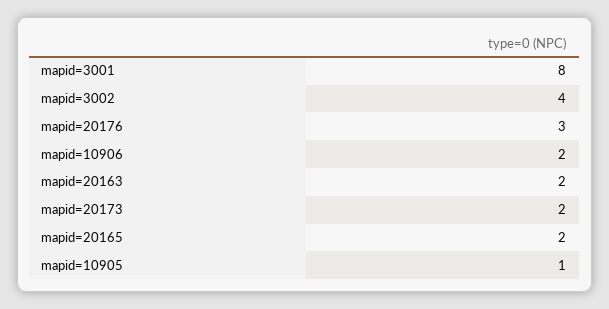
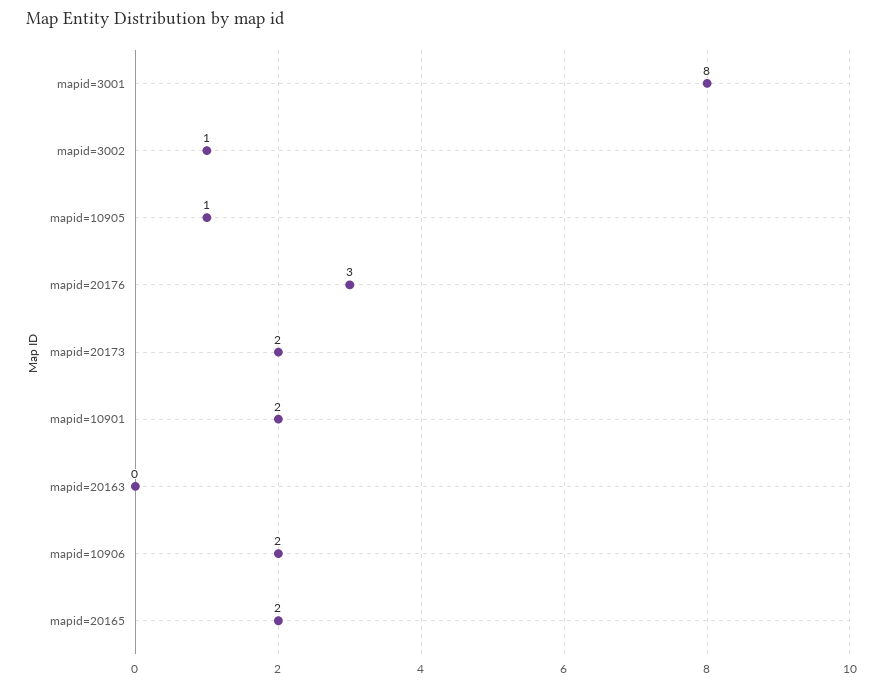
mapid=3002: 4 -> 1
mapid=20163: 2 -> 0
mapid=10901: none -> 2

